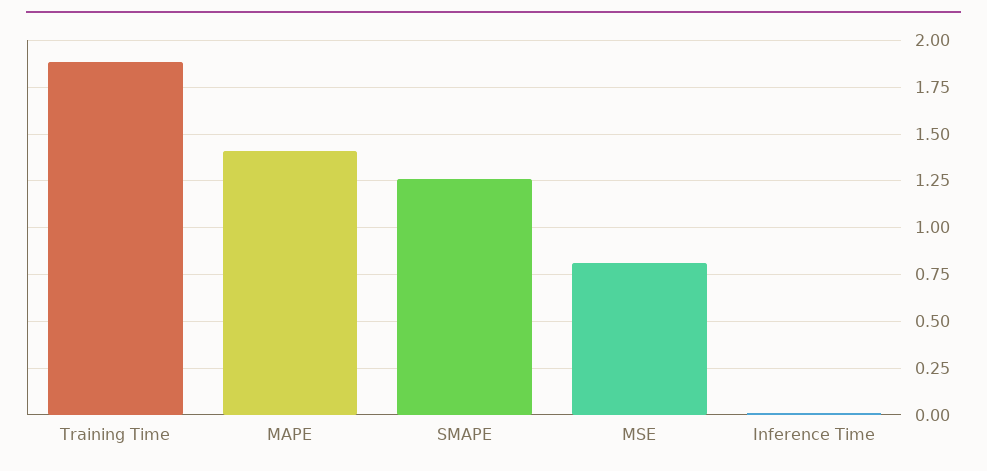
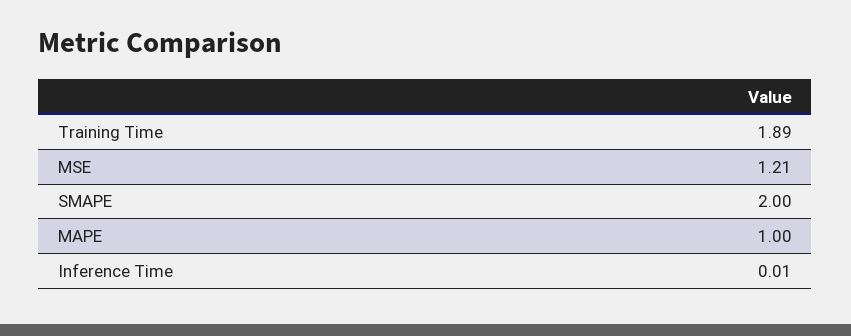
MAPE: 1.4 -> 1
SMAPE: 1.25 -> 2
MSE: 0.8 -> 1.21

